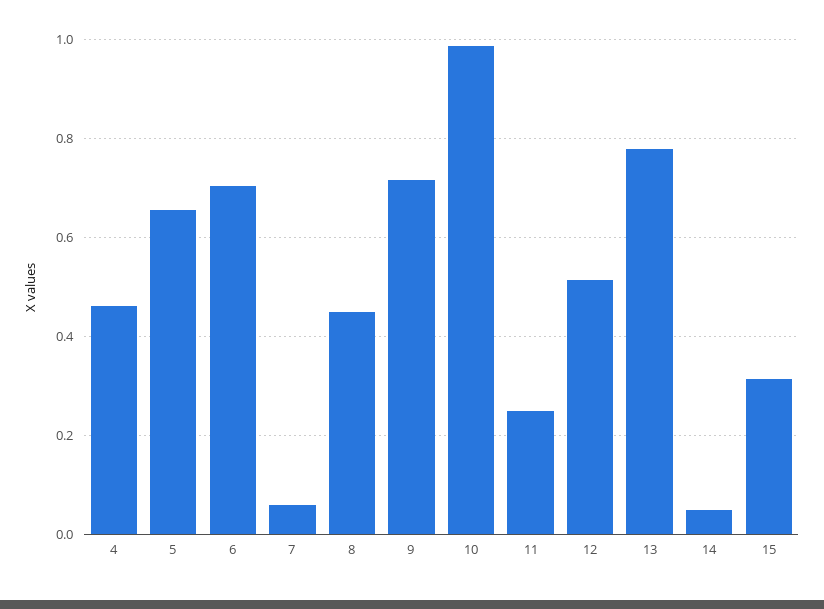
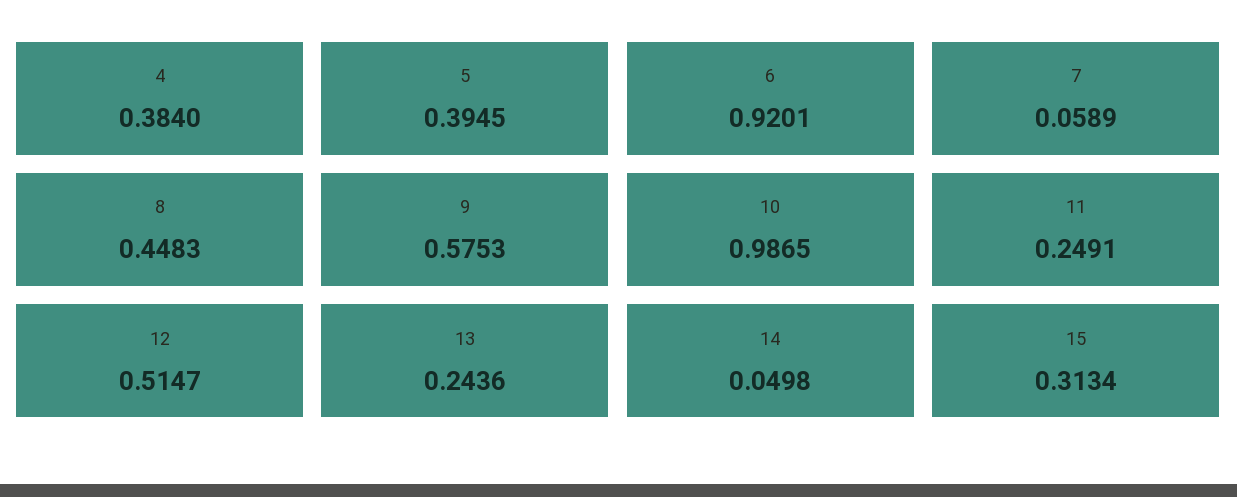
4: 0.46 -> 0.384
5: 0.66 -> 0.3945
6: 0.7 -> 0.9201
9: 0.72 -> 0.5753
13: 0.78 -> 0.2436

